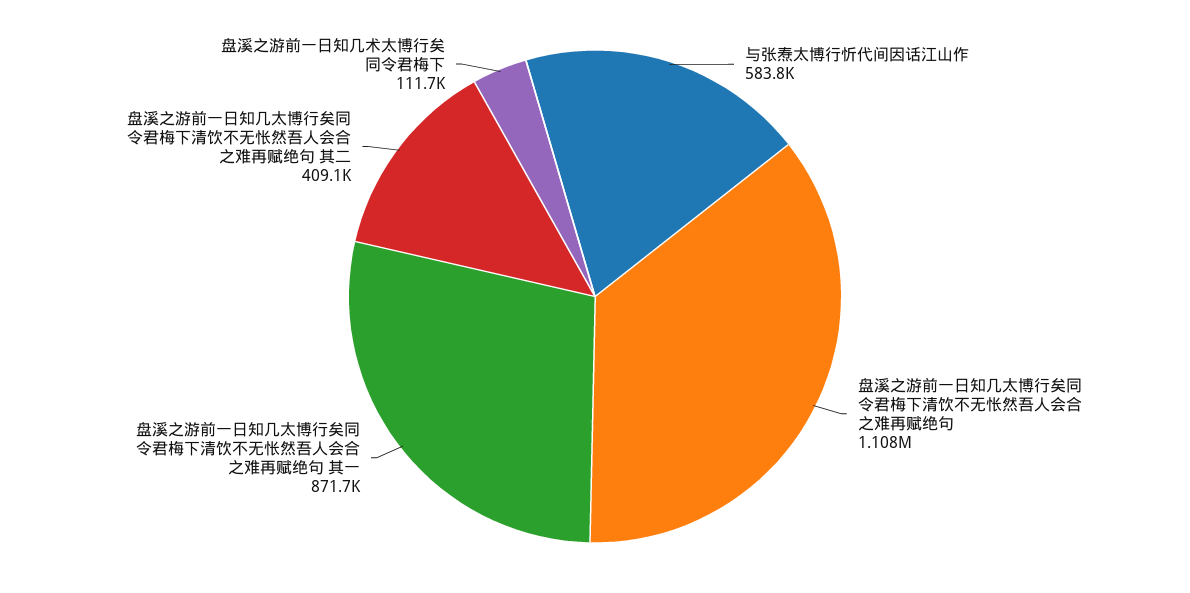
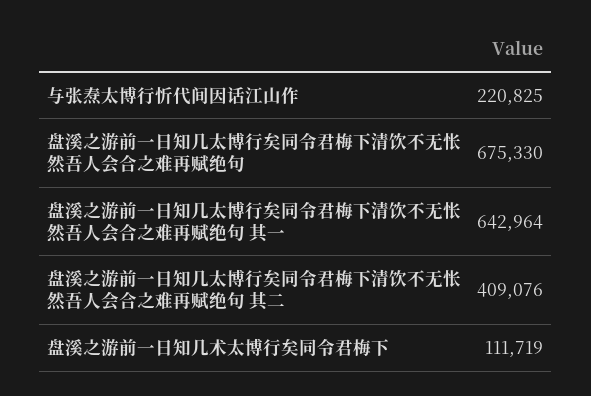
与张焘太博行忻代间因话江山作: 583800 -> 220825
盘溪之游前一日知几太博行矣同令君梅下清饮不无怅然吾人会合之难再赋绝句: 1108000 -> 675330
盘溪之游前一日知几太博行矣同令君梅下清饮不无怅然吾人会合之难再赋绝句 其一: 871700 -> 642964

